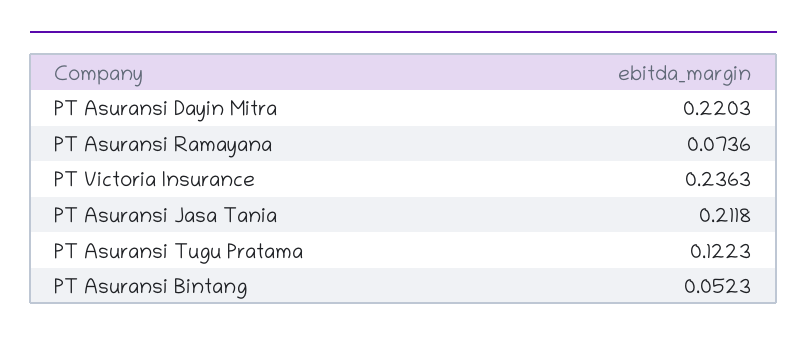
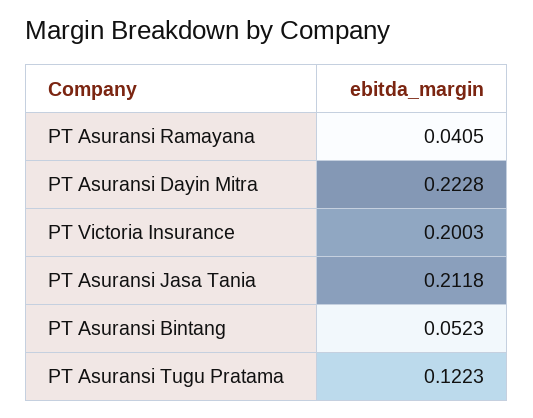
PT Asuransi Dayin Mitra: 0.2203 -> 0.2228
PT Asuransi Ramayana: 0.0736 -> 0.0405
PT Victoria Insurance: 0.2363 -> 0.2003

